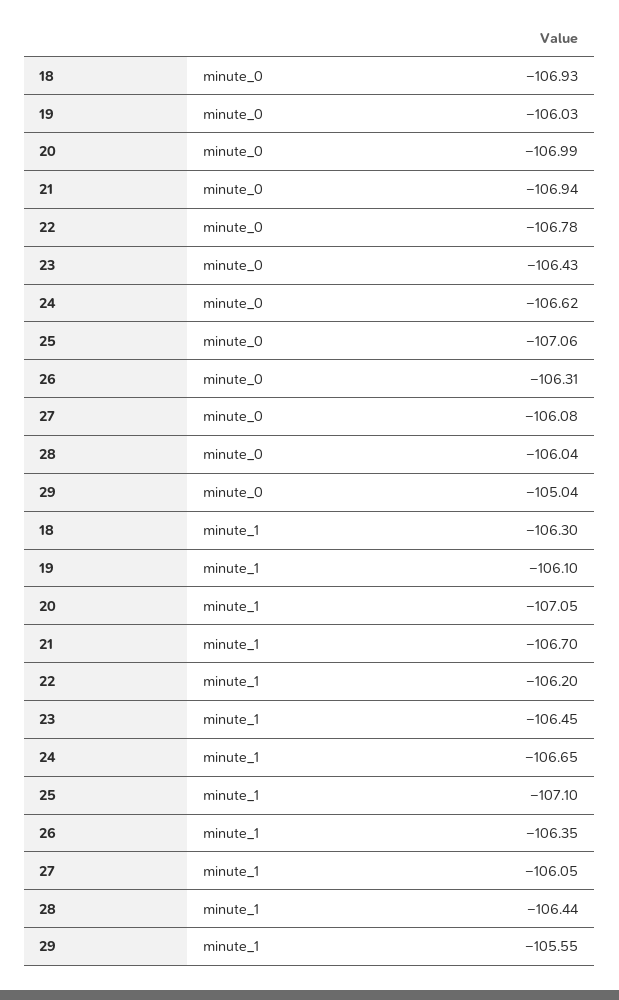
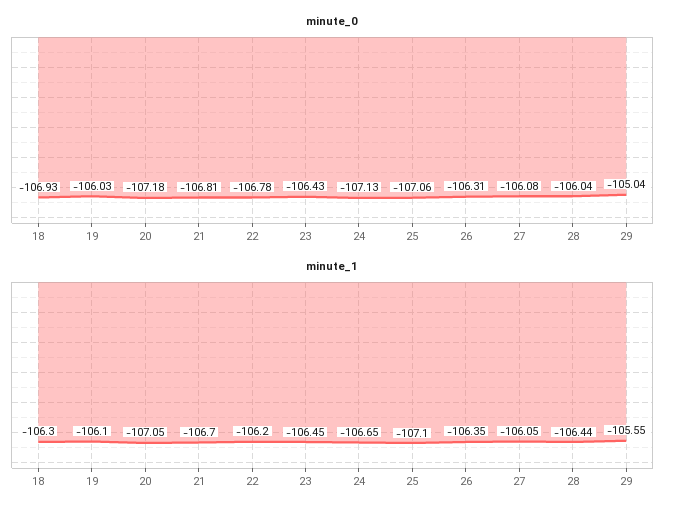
minute_0, 20: -106.99 -> -107.18
minute_0, 21: -106.94 -> -106.81
minute_0, 24: -106.62 -> -107.13

